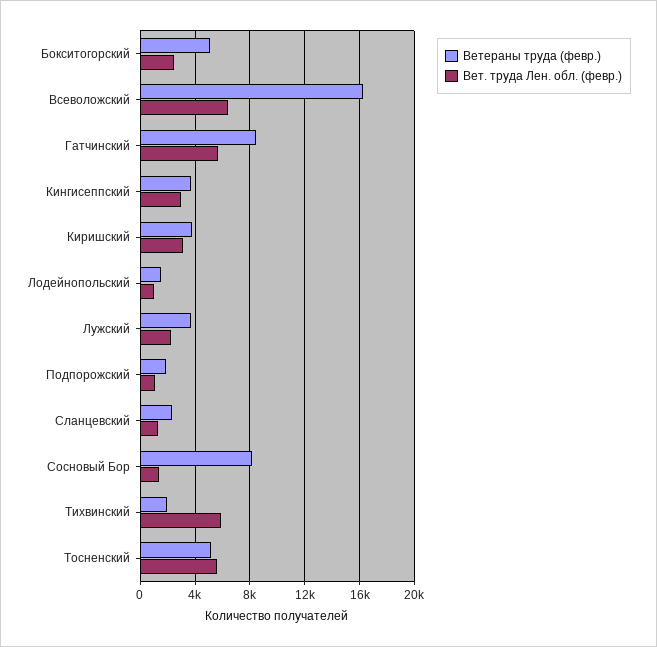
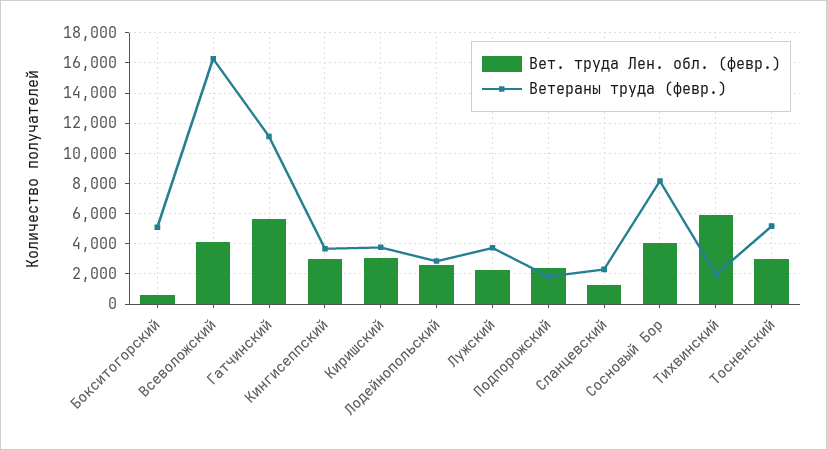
Вет. труда Лен. обл. (февр.), Бокситогорский: 2500 -> 500
Вет. труда Лен. обл. (февр.), Всеволожский: 6500 -> 4000
Ветераны труда (февр.), Гатчинский: 8500 -> 11000
Ветераны труда (февр.), Лодейнопольский: 1500 -> 3000
Вет. труда Лен. обл. (февр.), Лодейнопольский: 1000 -> 2500
Вет. труда Лен. обл. (февр.), Подпорожский: 1000 -> 2500
Вет. труда Лен. обл. (февр.), Сосновый Бор: 1500 -> 4000
Вет. труда Лен. обл. (февр.), Тосненский: 5500 -> 3000

